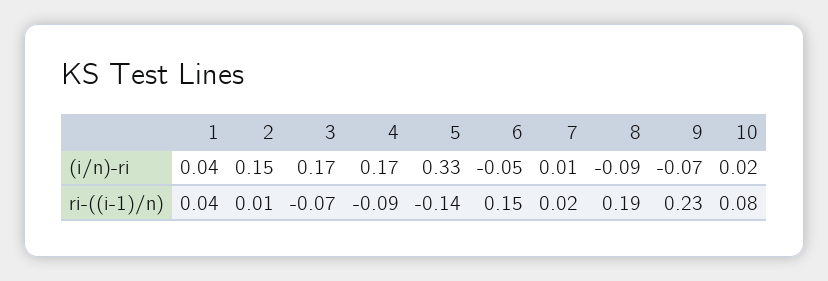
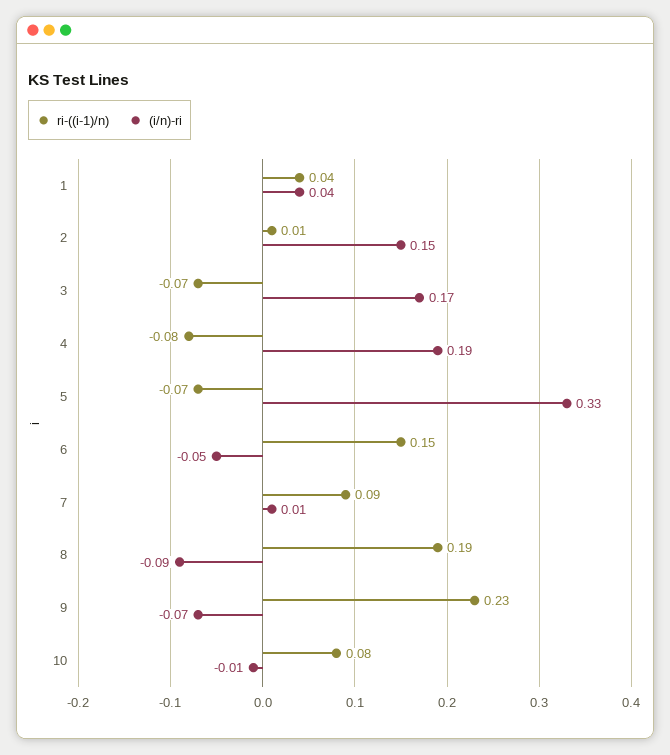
(i/n)-ri, 4: 0.17 -> 0.19
(i/n)-ri, 10: 0.02 -> -0.01
ri-((i-1)/n), 4: -0.09 -> -0.08
ri-((i-1)/n), 5: -0.14 -> -0.07
ri-((i-1)/n), 7: 0.02 -> 0.09

